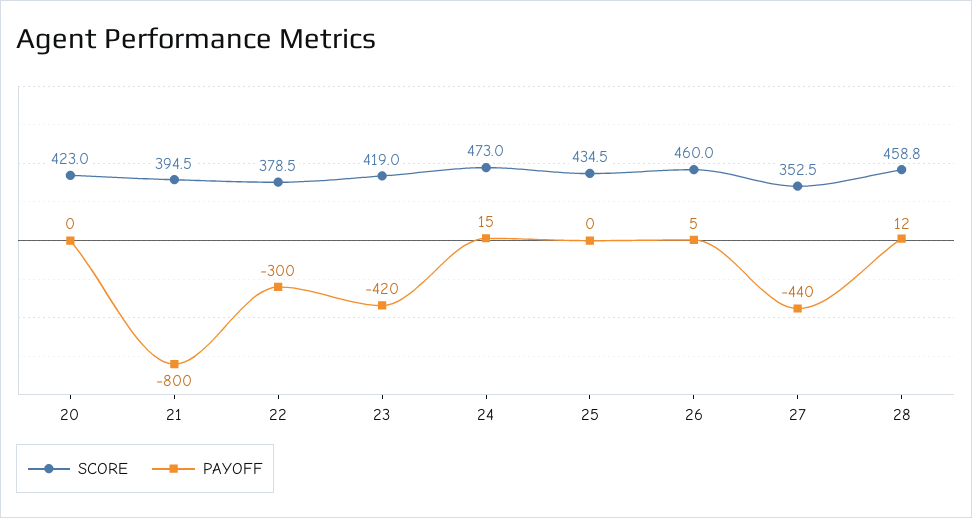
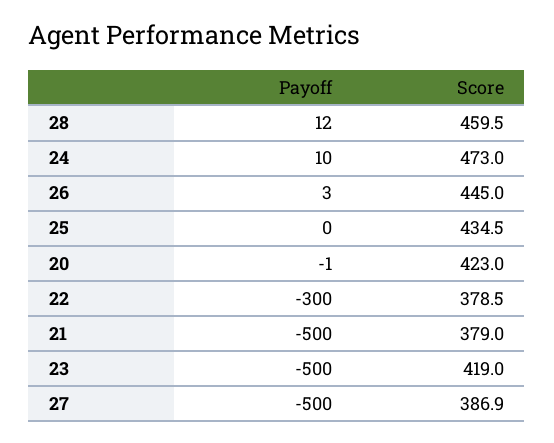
PAYOFF, 20: 0 -> -1
SCORE, 21: 394.5 -> 379
PAYOFF, 21: -800 -> -500
PAYOFF, 23: -420 -> -500
PAYOFF, 24: 15 -> 10
SCORE, 26: 460 -> 445
PAYOFF, 26: 5 -> 3
SCORE, 27: 352.5 -> 386.9
PAYOFF, 27: -440 -> -500
SCORE, 28: 458.8 -> 459.5

